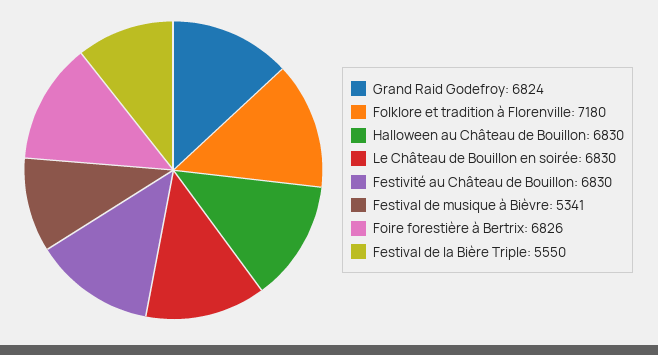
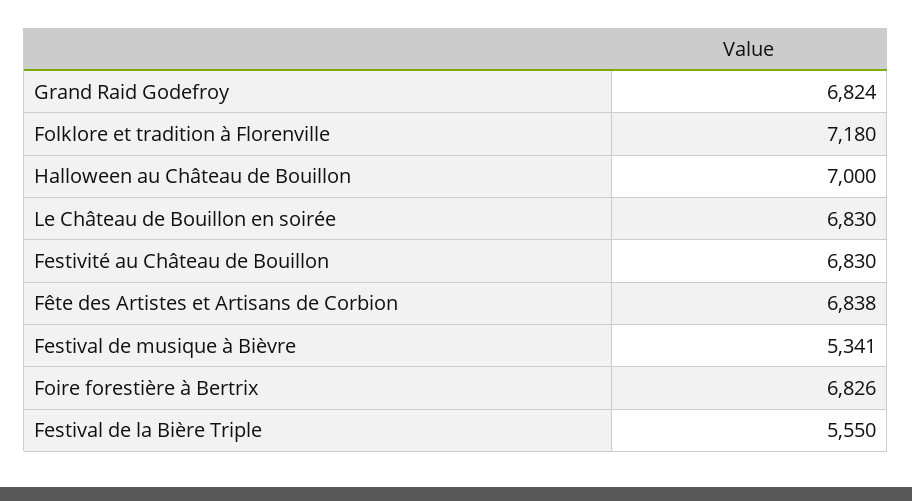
Halloween au Château de Bouillon: 6830 -> 7000
Fête des Artistes et Artisans de Corbion: none -> 6838

